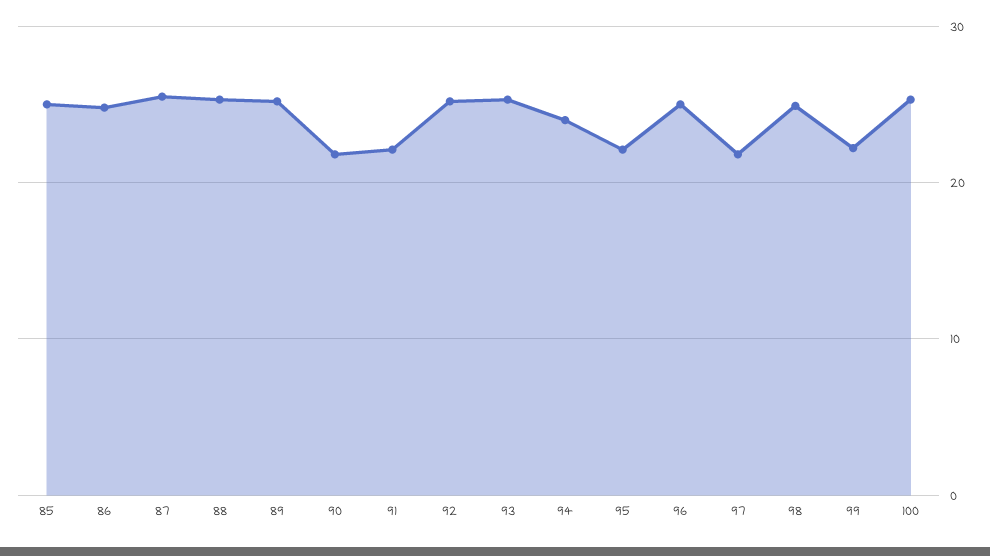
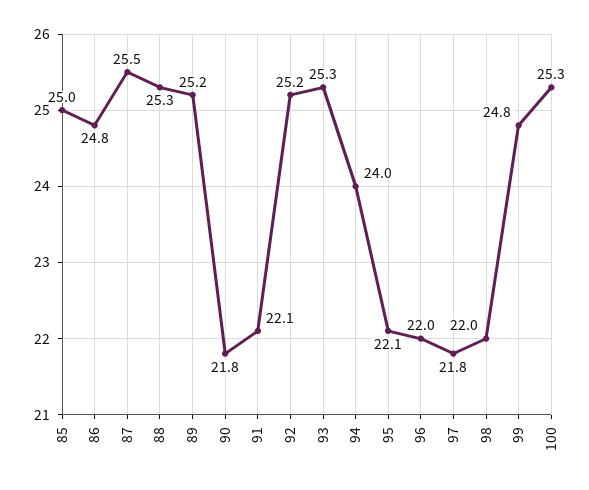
96: 25 -> 22
98: 25 -> 22
99: 22 -> 24.8

